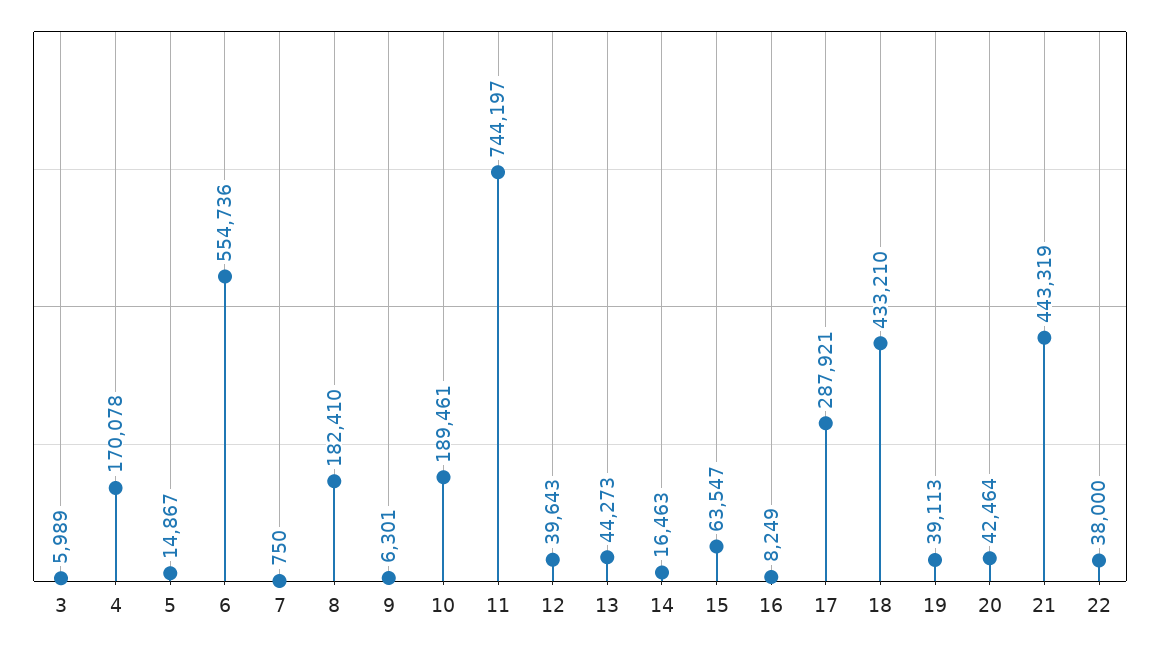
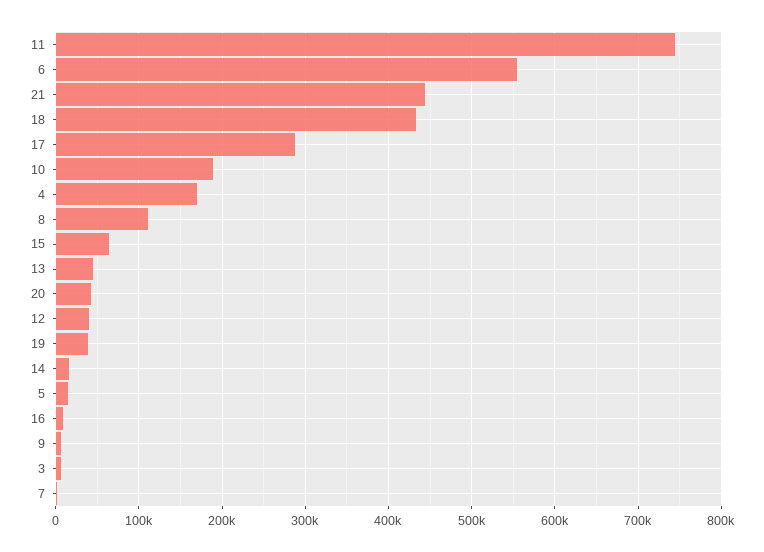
8: 182410 -> 110000
22: 38000 -> none

